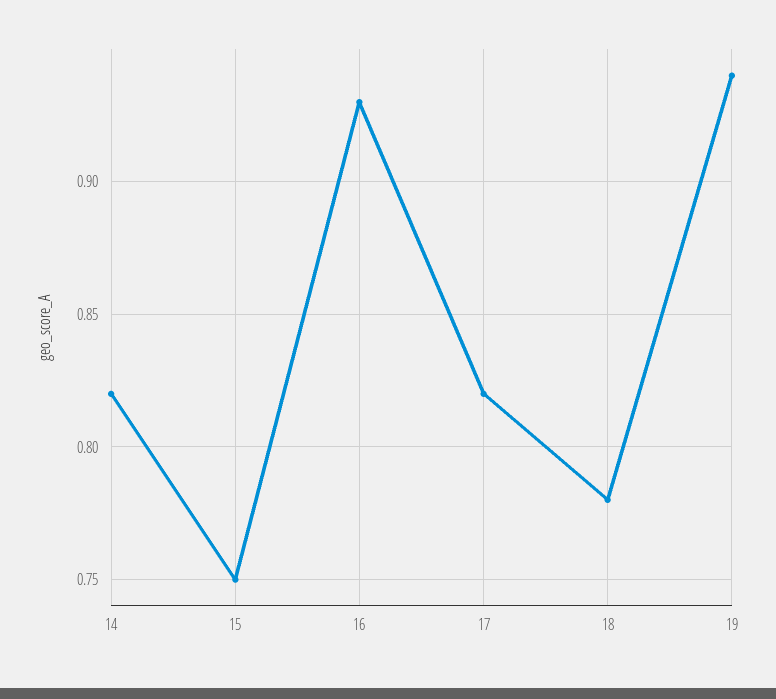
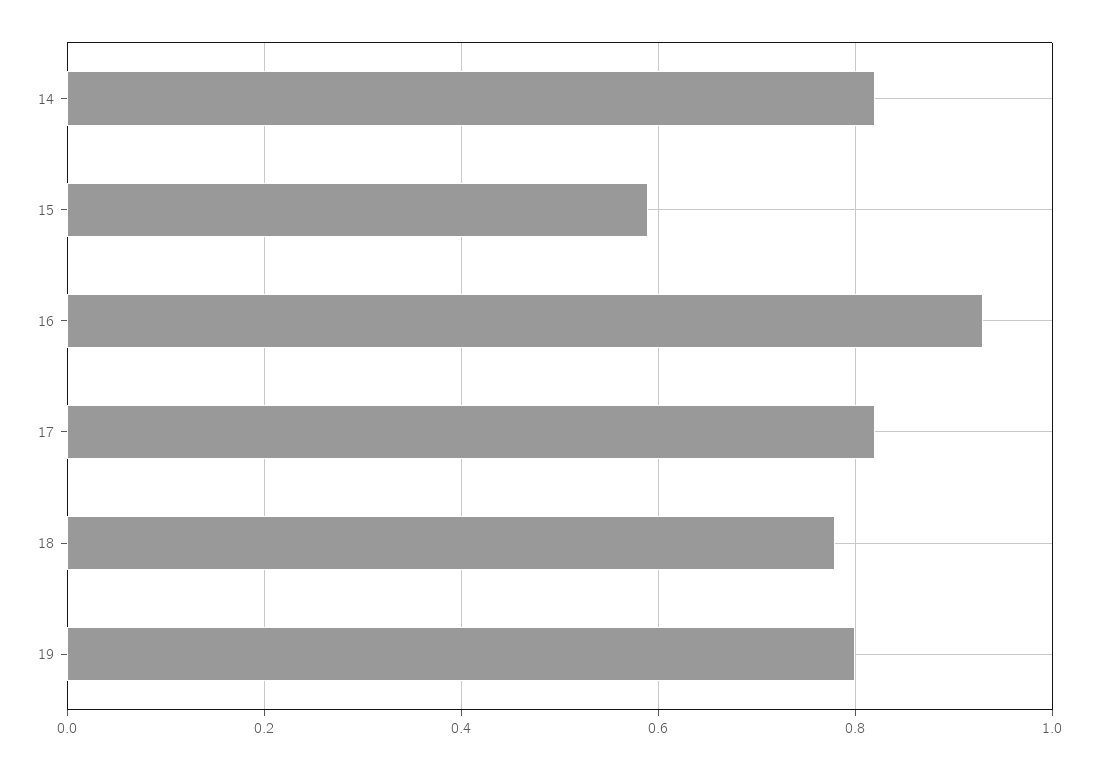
15: 0.75 -> 0.6
19: 0.94 -> 0.8

